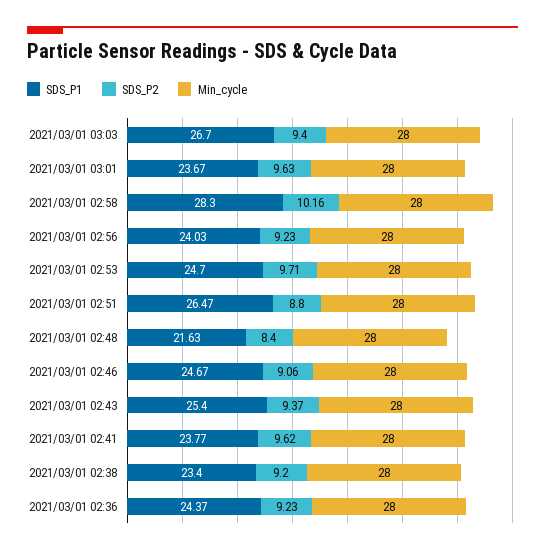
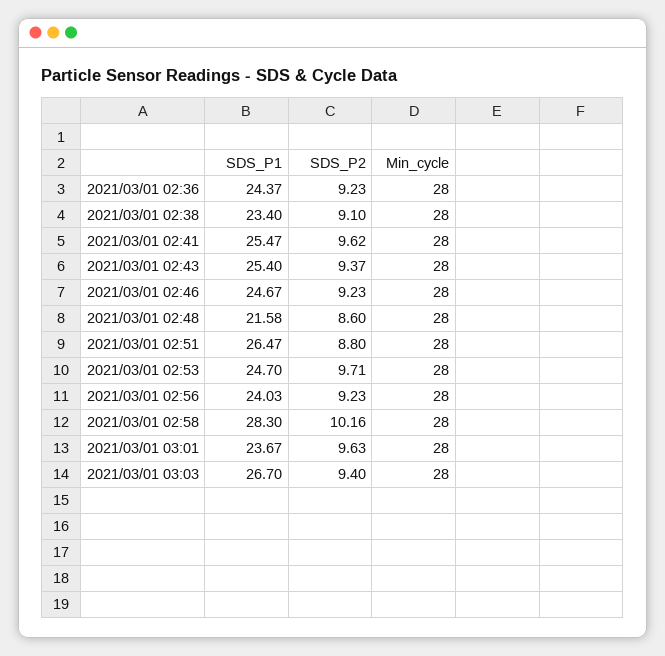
SDS_P1, 2021/03/01 02:48: 21.63 -> 21.58
SDS_P2, 2021/03/01 02:48: 8.4 -> 8.6
SDS_P2, 2021/03/01 02:46: 9.06 -> 9.23
SDS_P1, 2021/03/01 02:41: 23.77 -> 25.47
SDS_P2, 2021/03/01 02:38: 9.2 -> 9.1

